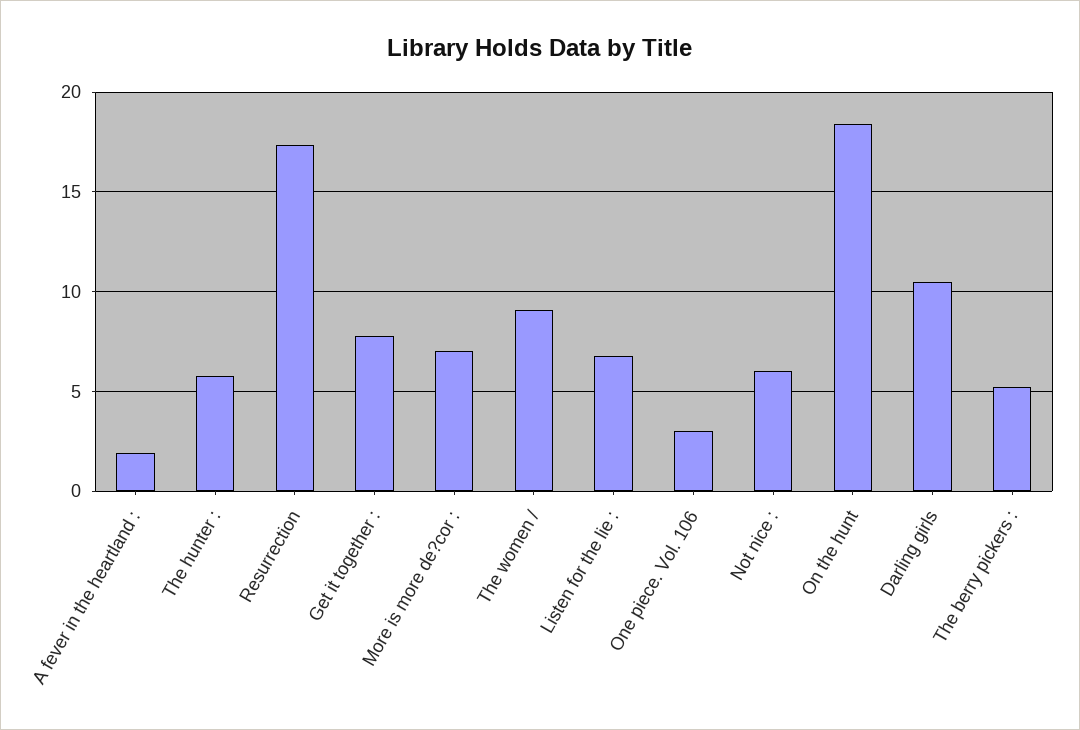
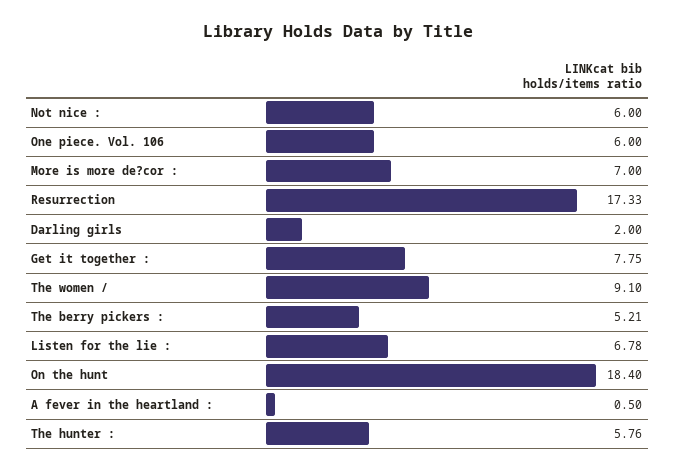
A fever in the heartland :: 2 -> 0.5
One piece. Vol. 106: 3 -> 6
Darling girls: 10.5 -> 2

